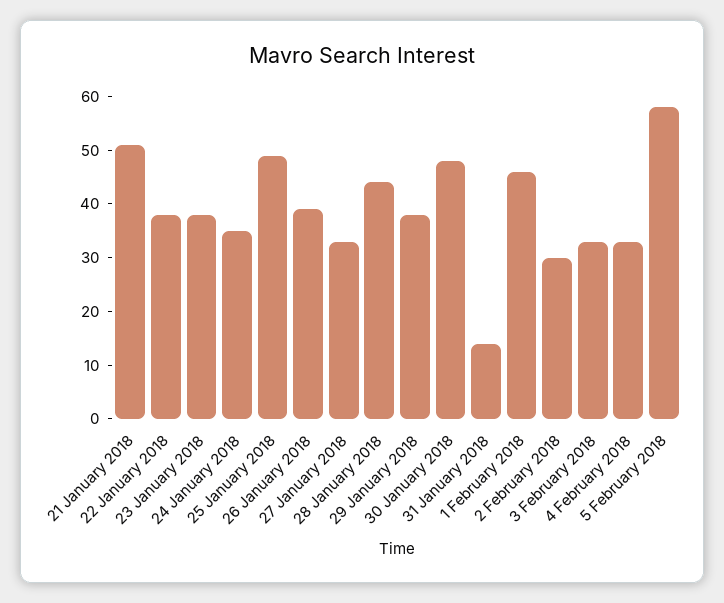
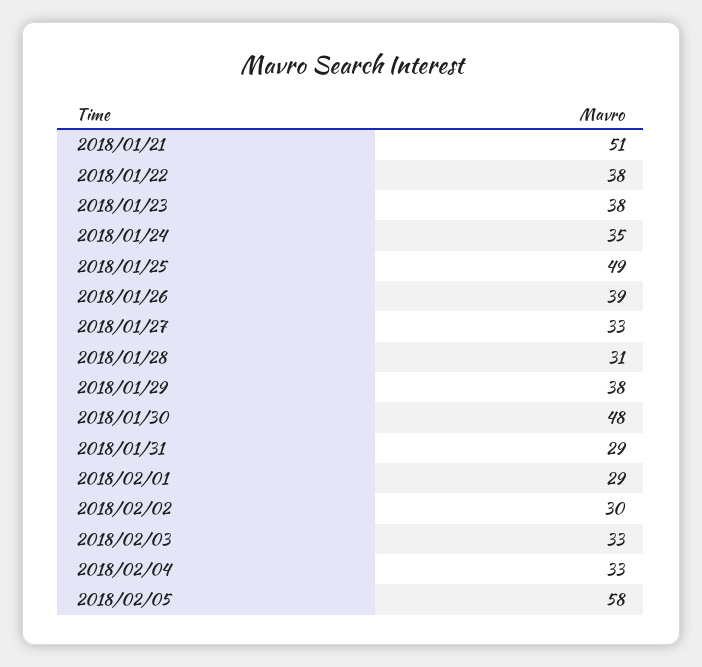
28 January 2018: 45 -> 31
31 January 2018: 15 -> 29
1 February 2018: 45 -> 29

